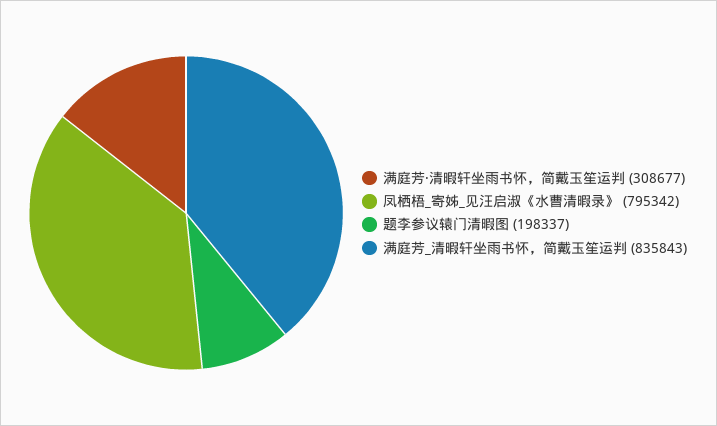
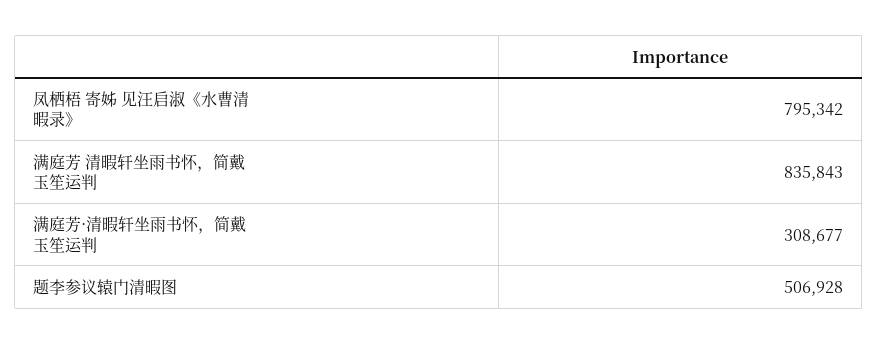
题李参议辕门清暇图: 198337 -> 506928

